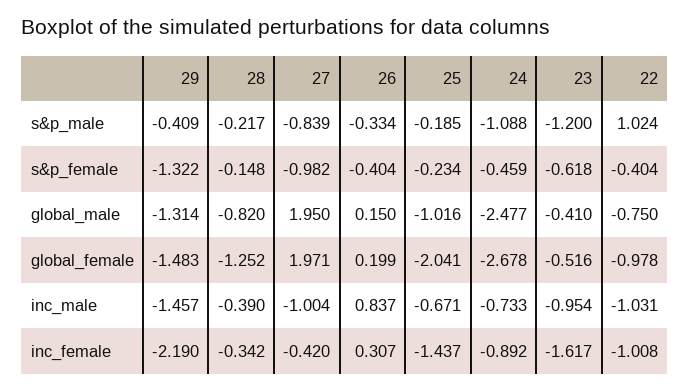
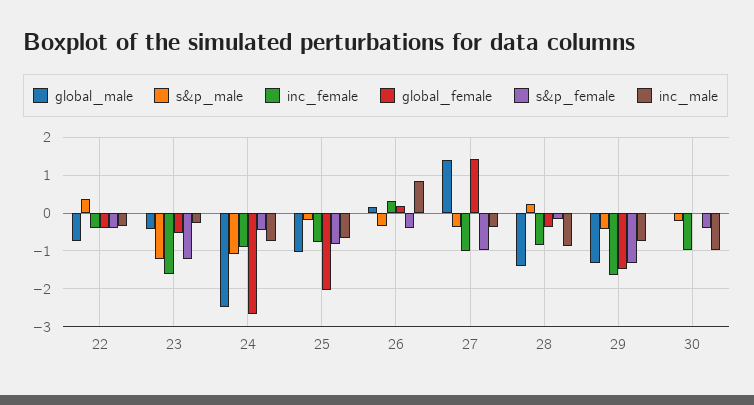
s&p_male, 28: -0.217 -> 0.2
s&p_male, 27: -0.839 -> -0.4
s&p_male, 22: 1.024 -> 0.4
s&p_female, 25: -0.234 -> -0.8
s&p_female, 23: -0.618 -> -1.2
global_male, 28: -0.82 -> -1.4
global_male, 27: 1.95 -> 1.4
global_female, 28: -1.252 -> -0.4
global_female, 27: 1.971 -> 1.4
global_female, 22: -0.978 -> -0.4
inc_male, 29: -1.457 -> -0.8
inc_male, 28: -0.39 -> -0.8
inc_male, 27: -1.004 -> -0.4
inc_male, 23: -0.954 -> -0.2
inc_male, 22: -1.031 -> -0.4
inc_female, 29: -2.19 -> -1.6
inc_female, 28: -0.342 -> -0.8
inc_female, 27: -0.42 -> -1
inc_female, 25: -1.437 -> -0.8
inc_female, 22: -1.008 -> -0.4
global_male, 30: none -> 0
s&p_male, 30: none -> -0.2
inc_female, 30: none -> -1
global_female, 30: none -> 0
s&p_female, 30: none -> -0.4
inc_male, 30: none -> -1

